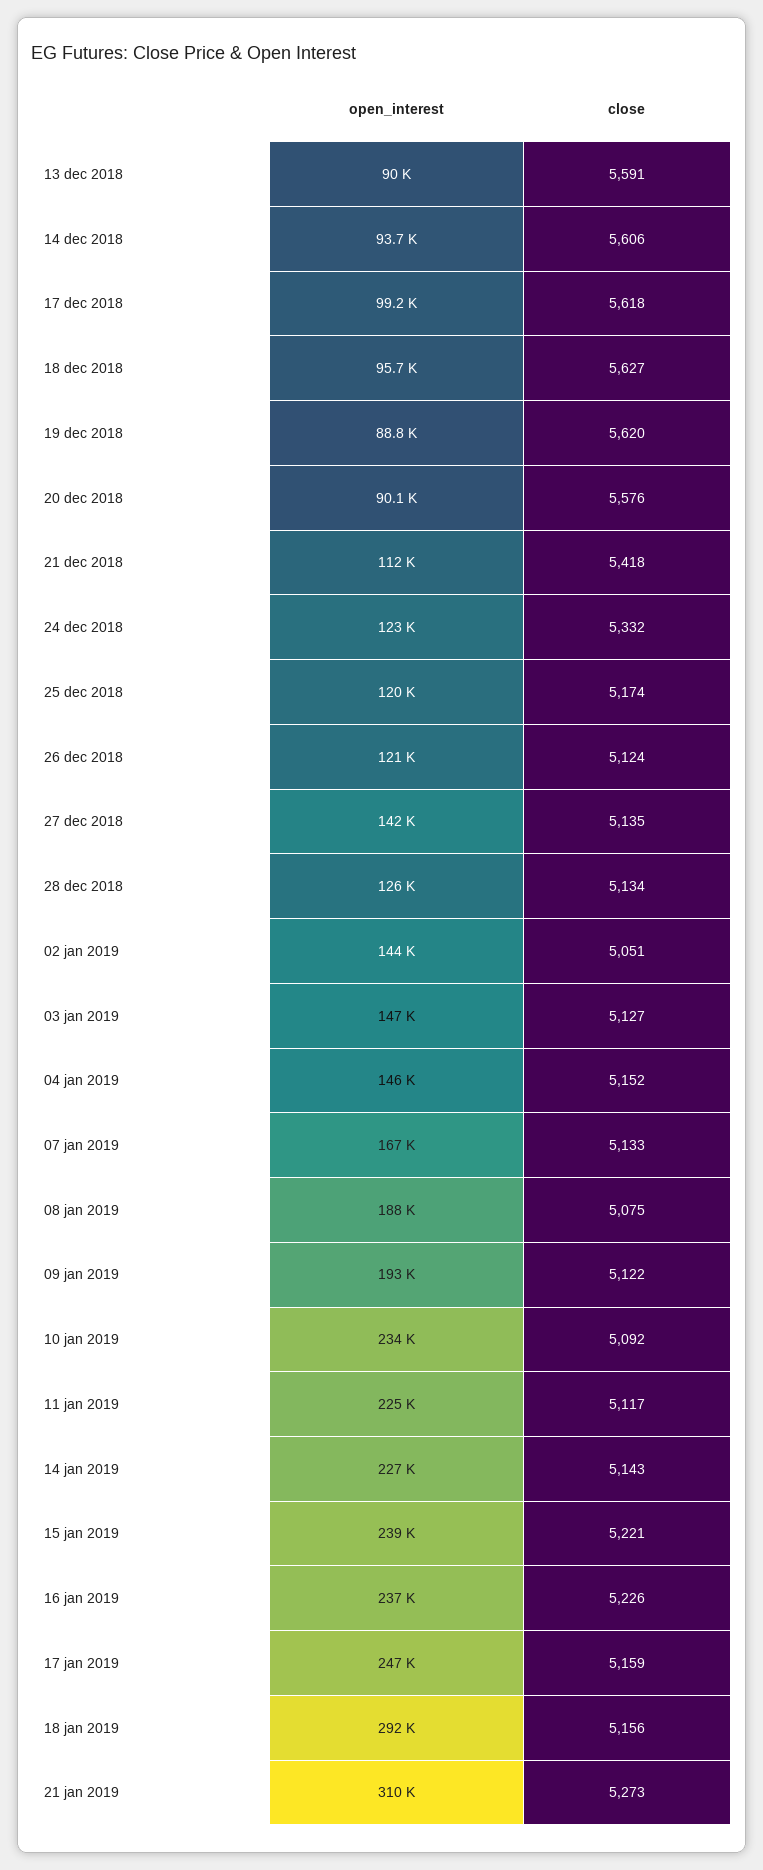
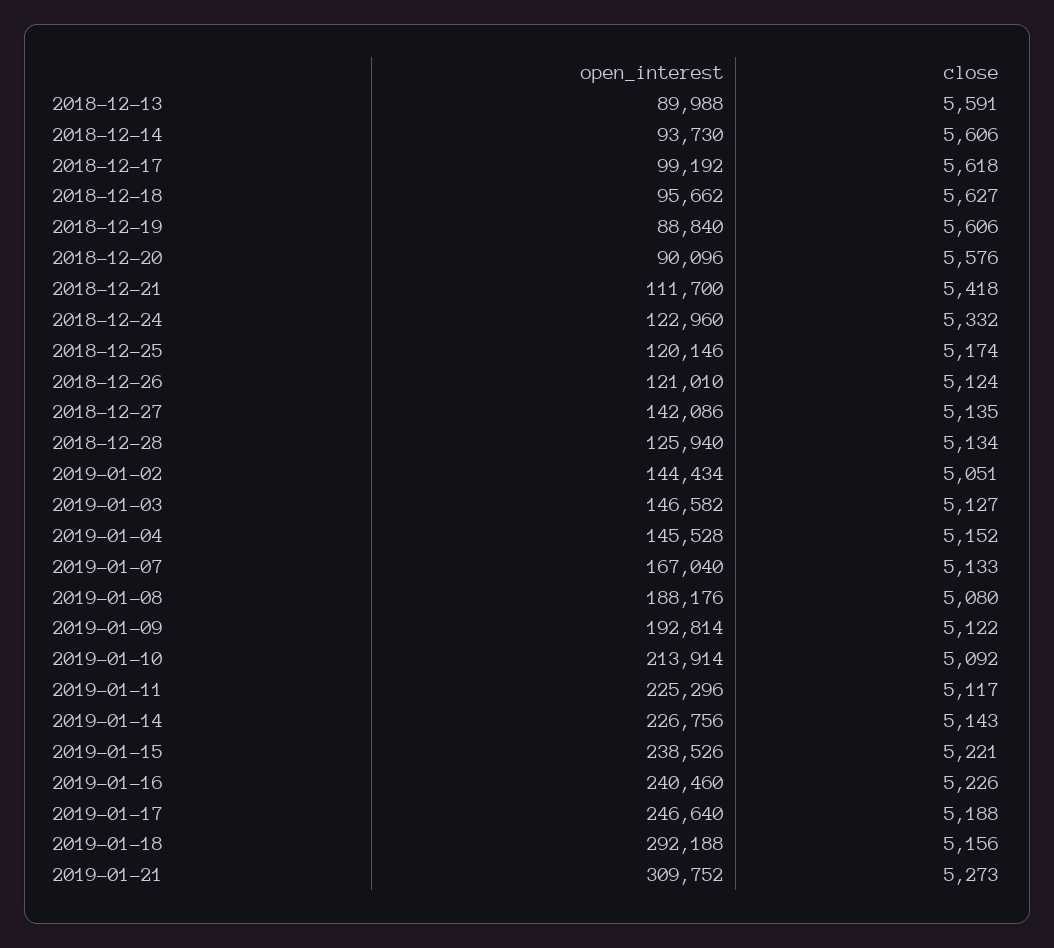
close, 19 dec 2018: 5620 -> 5606
close, 08 jan 2019: 5075 -> 5080
open_interest, 10 jan 2019: 234000 -> 213914
open_interest, 16 jan 2019: 237000 -> 240460
close, 17 jan 2019: 5159 -> 5188

